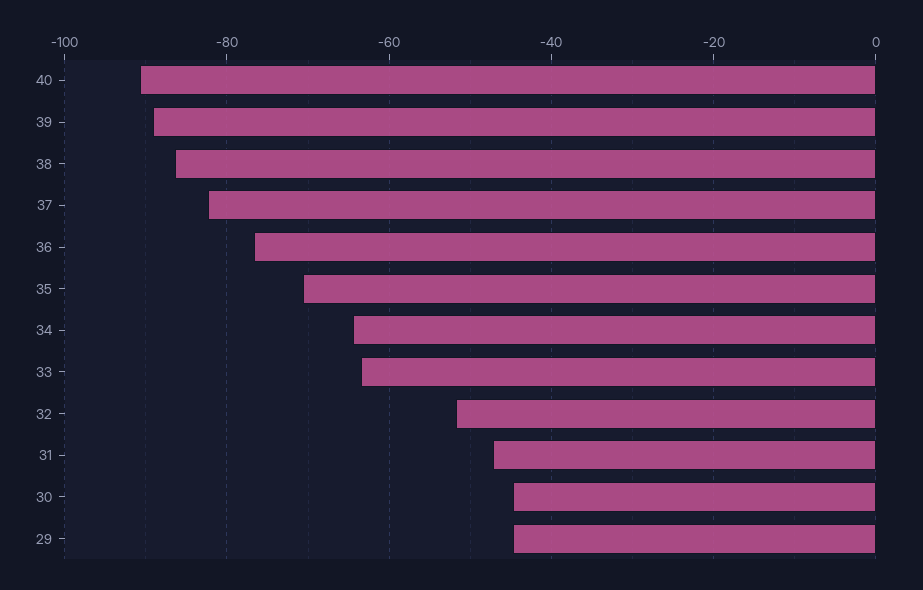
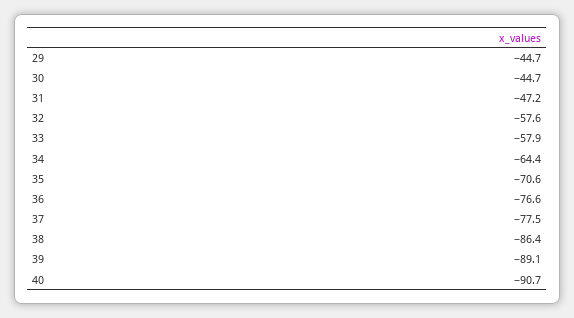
37: -82 -> -77.5
33: -64 -> -57.9
32: -52 -> -57.6

